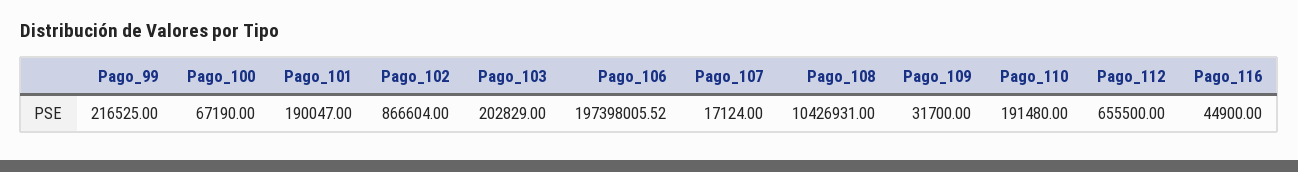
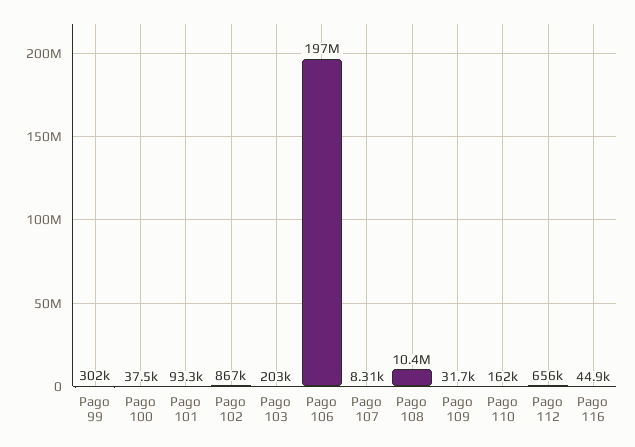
Pago_99: 216525 -> 302000
Pago_100: 67190 -> 37500
Pago_101: 190047 -> 93300
Pago_107: 17124 -> 8310
Pago_110: 191480 -> 162000

